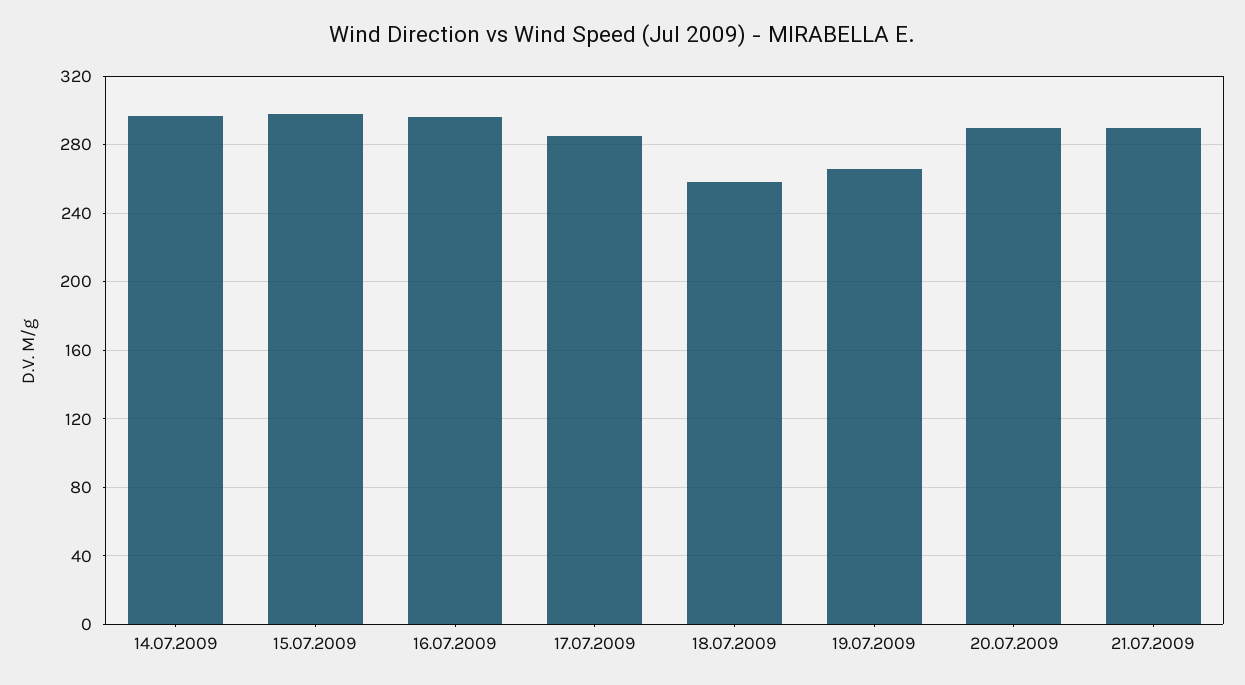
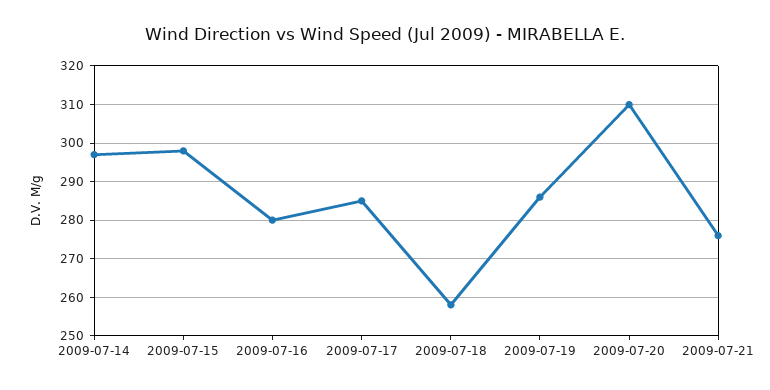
16.07.2009: 295 -> 280
19.07.2009: 265 -> 285
20.07.2009: 290 -> 310
21.07.2009: 290 -> 275

